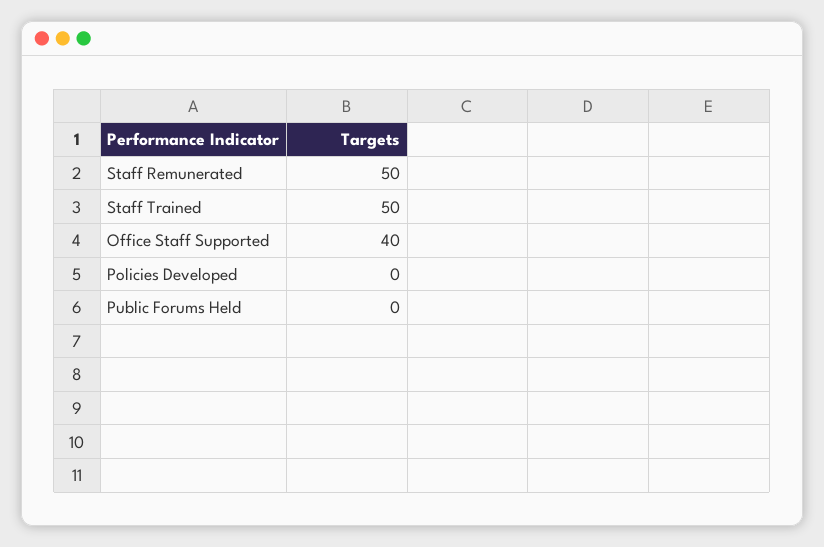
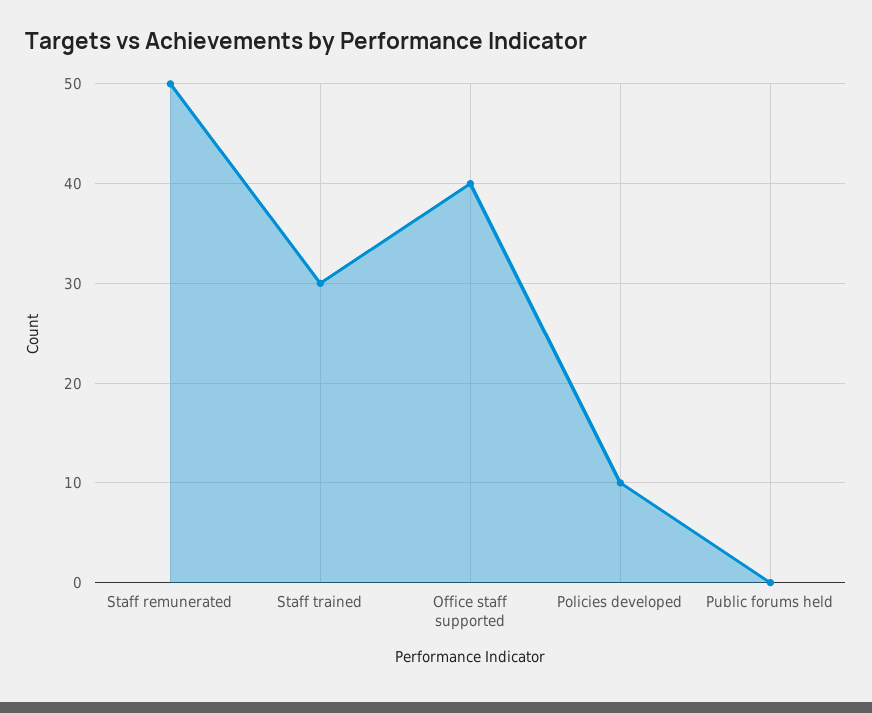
Staff Trained: 50 -> 30
Policies Developed: 0 -> 10

